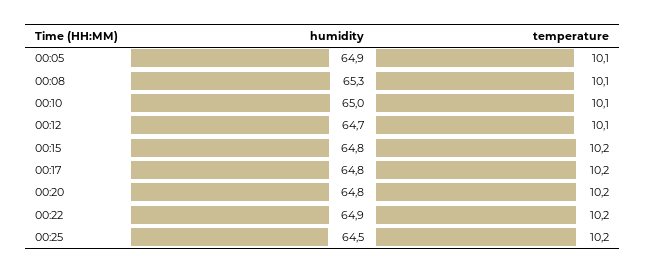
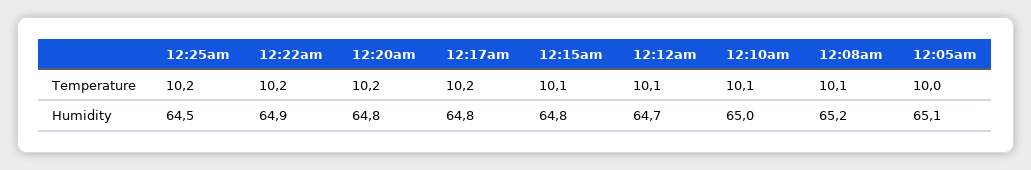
humidity, 00:05: 64.9 -> 65.1
temperature, 00:05: 10.1 -> 10
humidity, 00:08: 65.3 -> 65.2
temperature, 00:15: 10.2 -> 10.1

